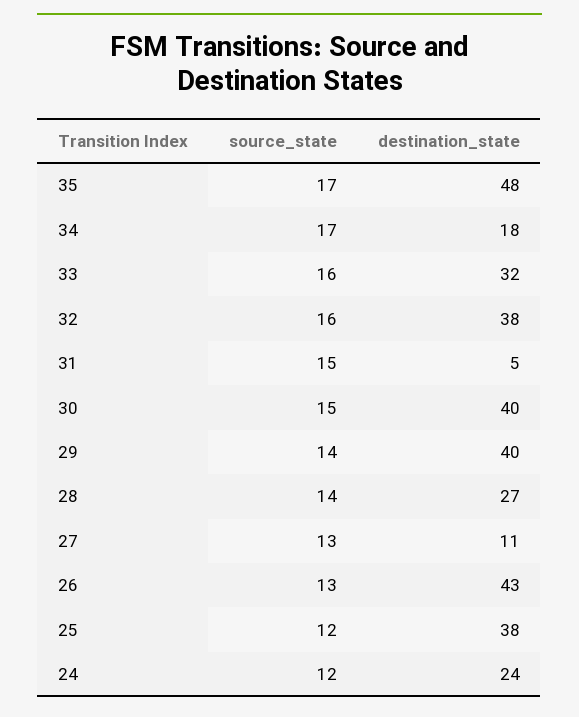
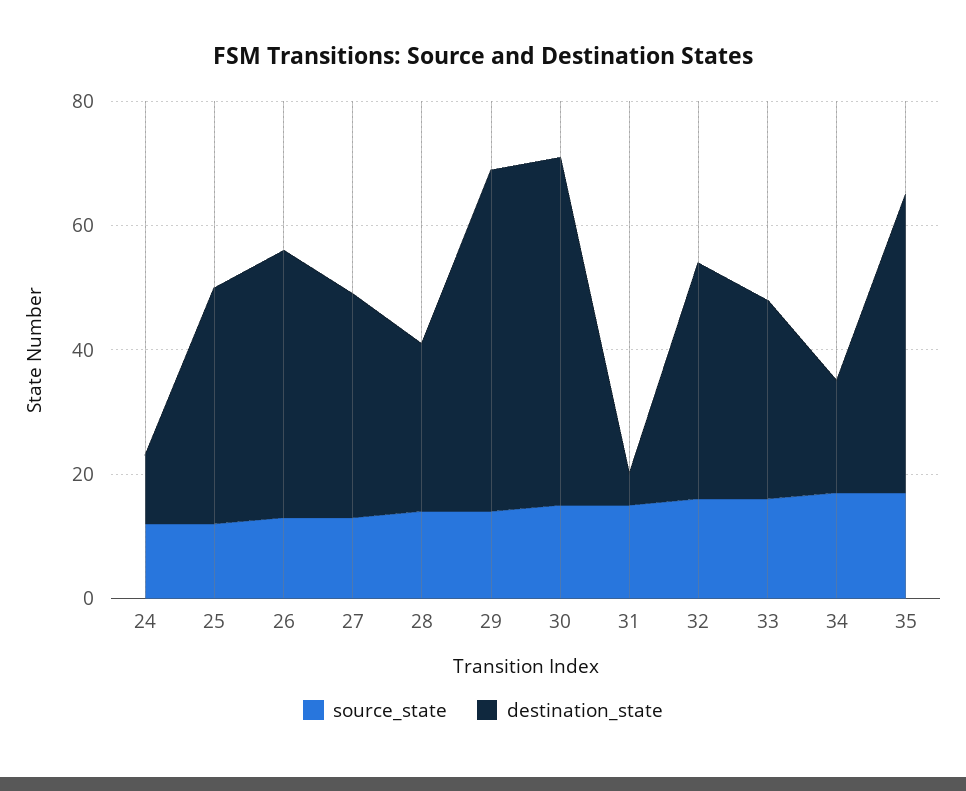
destination_state, 30: 40 -> 55
destination_state, 29: 40 -> 55
destination_state, 27: 11 -> 35
destination_state, 24: 24 -> 10

